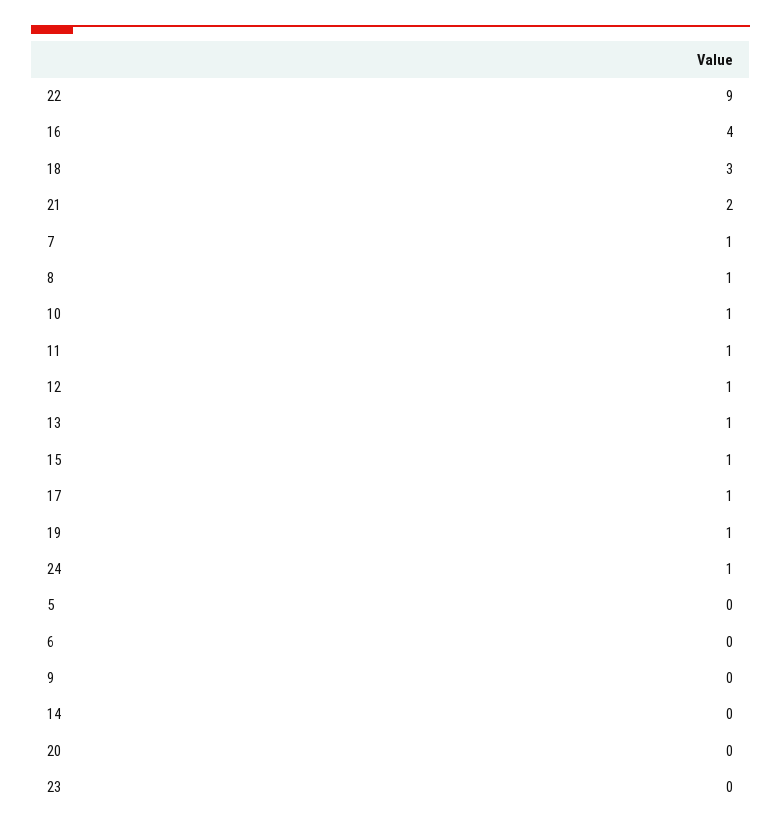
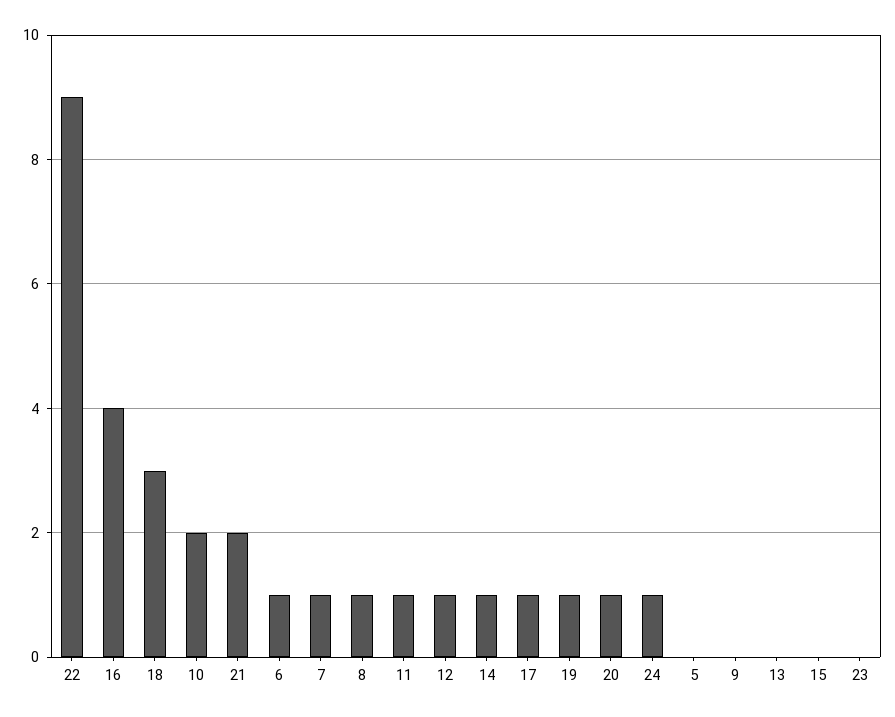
10: 1 -> 2
13: 1 -> 0
15: 1 -> 0
6: 0 -> 1
14: 0 -> 1
20: 0 -> 1

